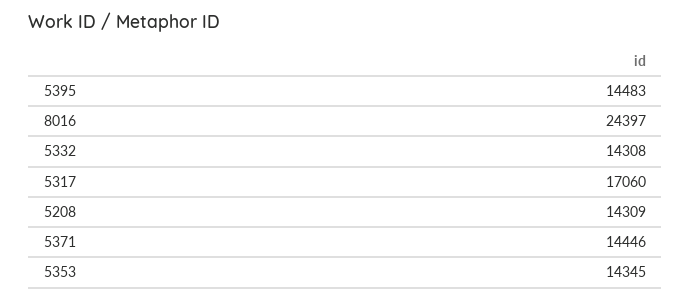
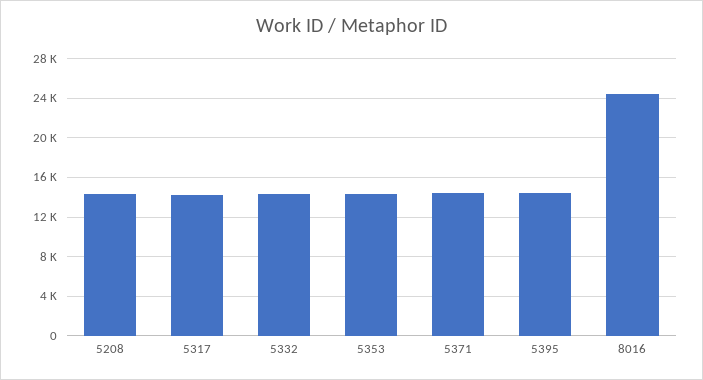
5317: 17060 -> 14000

